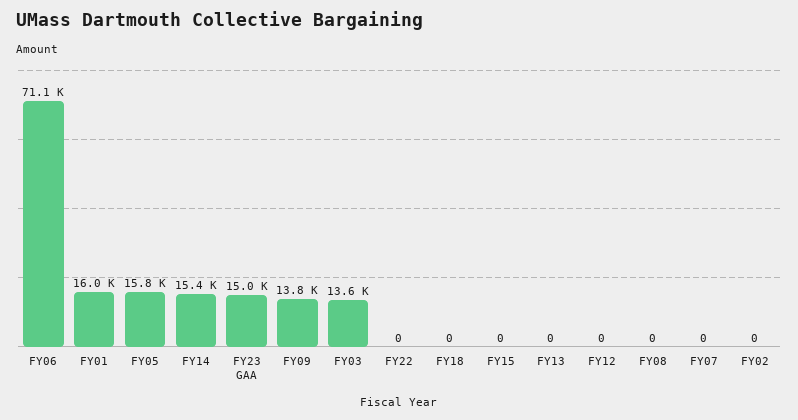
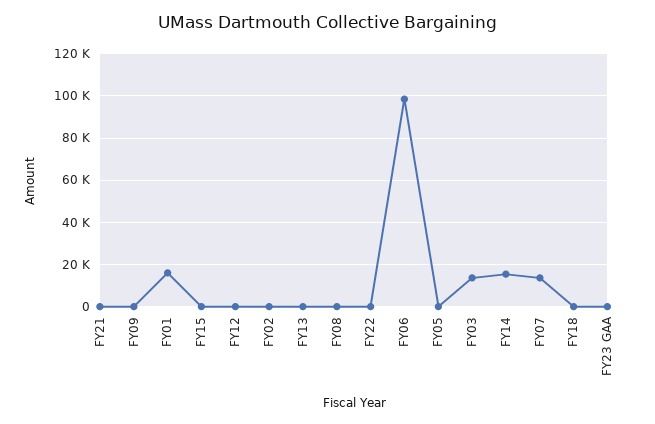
FY06: 71100 -> 100000
FY05: 15800 -> 0
FY23 GAA: 15000 -> 0
FY09: 13800 -> 0
FY07: 0 -> 15000
FY21: none -> 0

